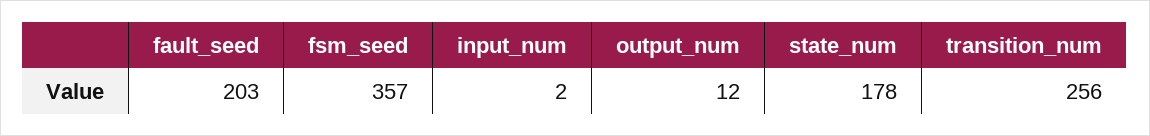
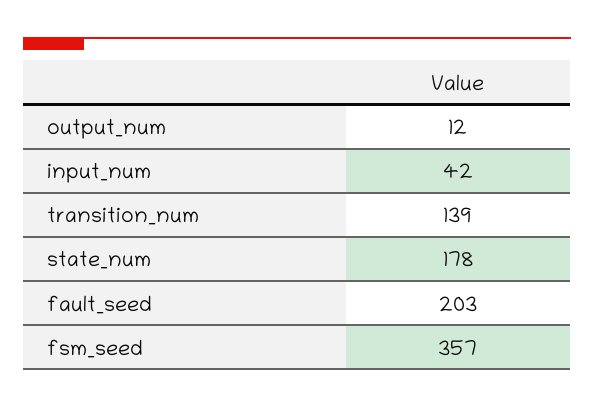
input_num: 2 -> 42
transition_num: 256 -> 139

